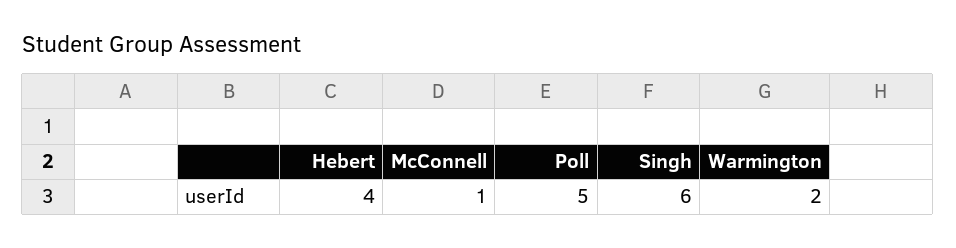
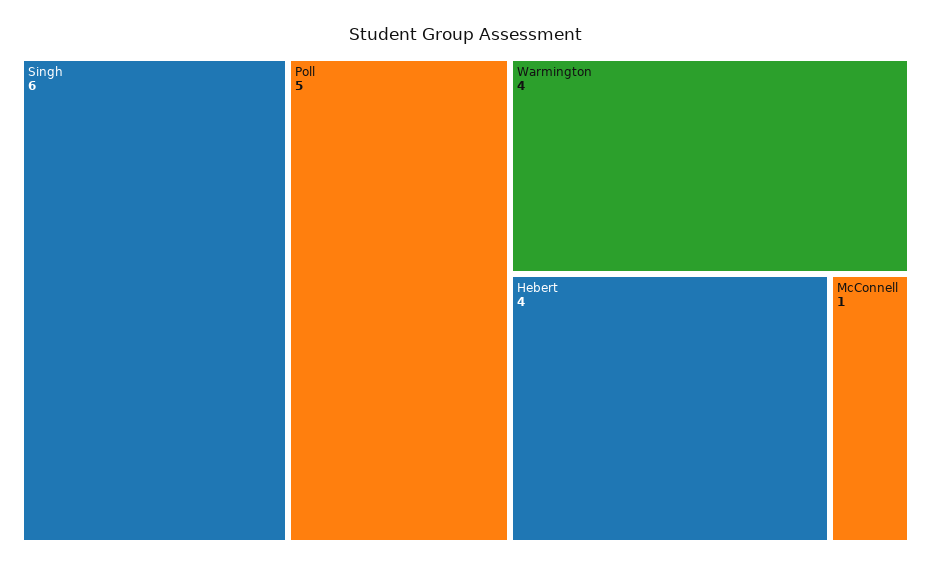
Warmington: 2 -> 4

